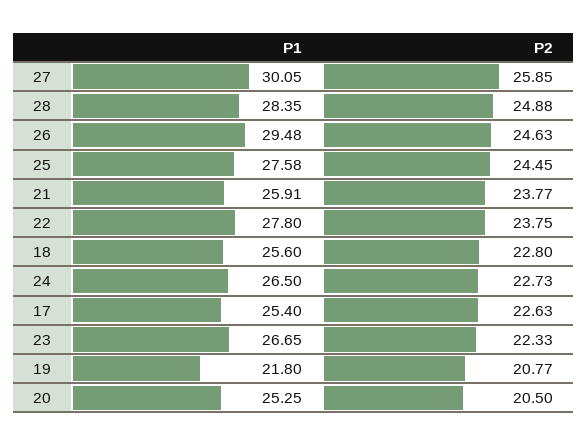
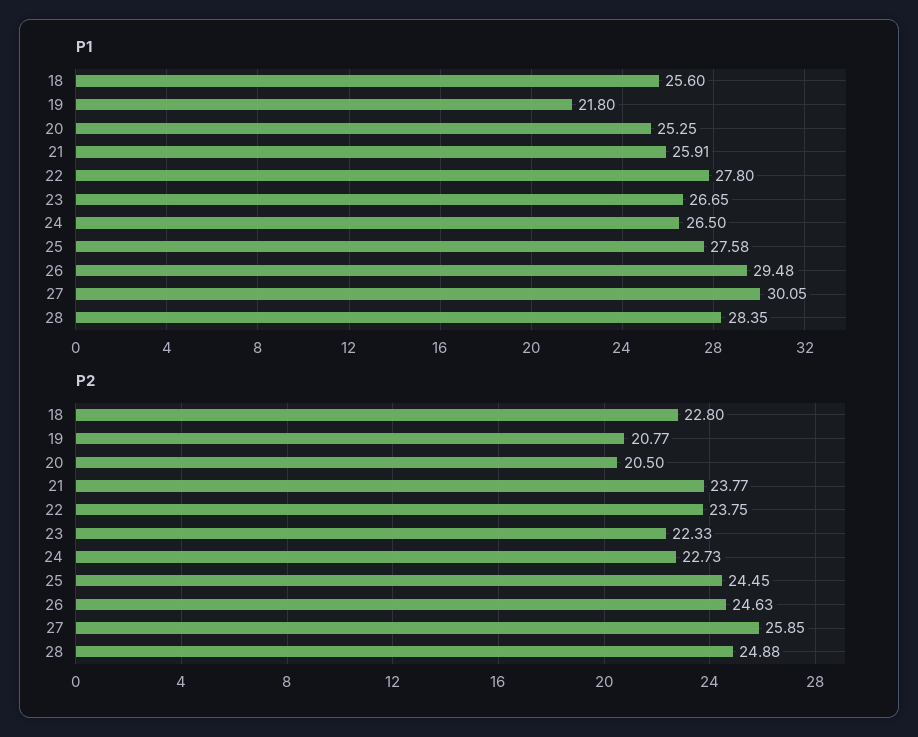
P1, 17: 25.4 -> none
P2, 17: 22.63 -> none

